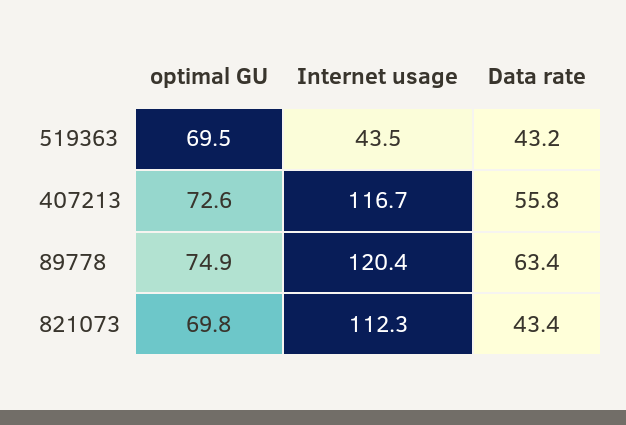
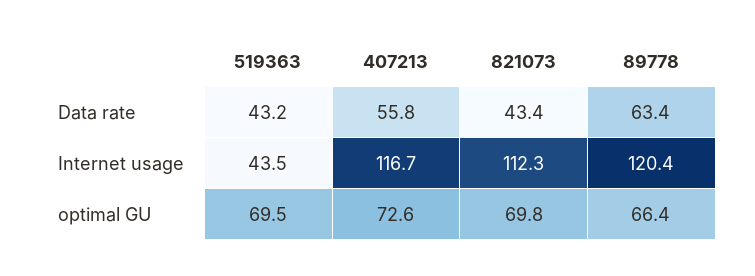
optimal GU, 89778: 74.9 -> 66.4

